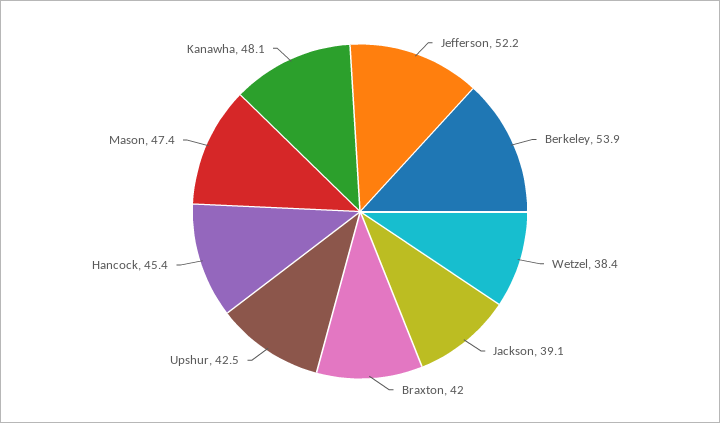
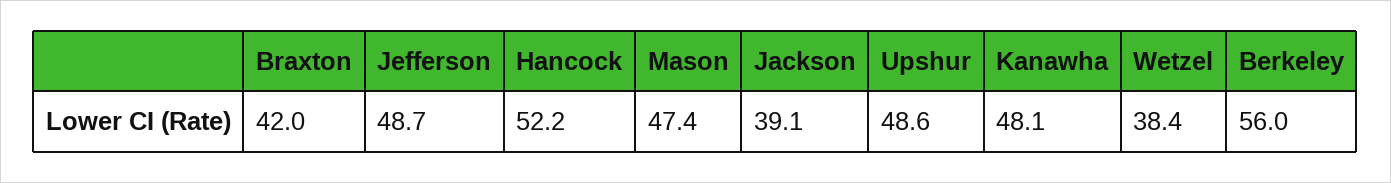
Jefferson: 52.2 -> 48.7
Berkeley: 53.9 -> 56
Upshur: 42.5 -> 48.6
Hancock: 45.4 -> 52.2

